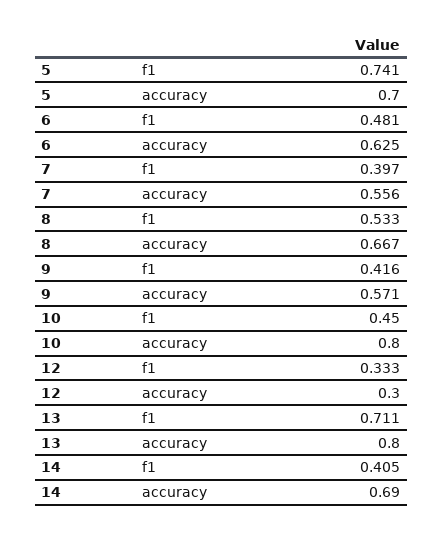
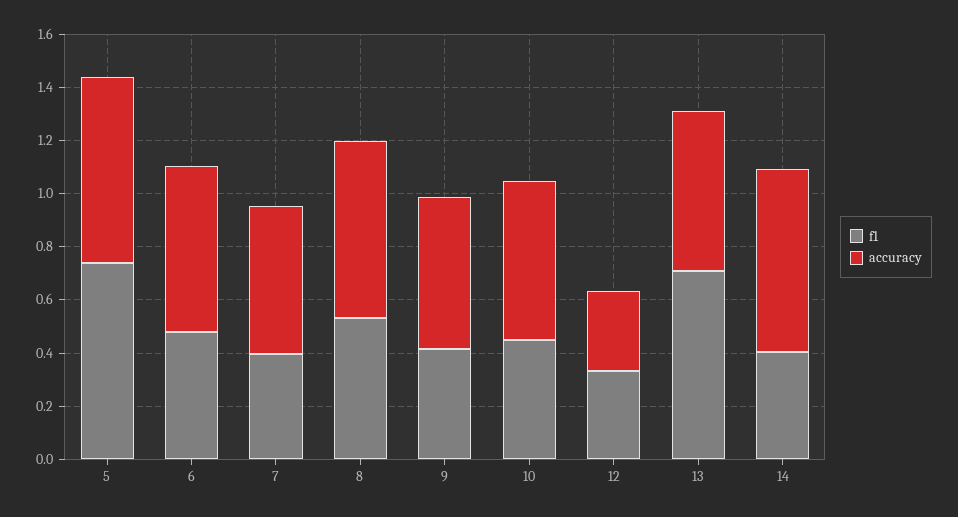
accuracy, 10: 0.8 -> 0.6
accuracy, 13: 0.8 -> 0.6

